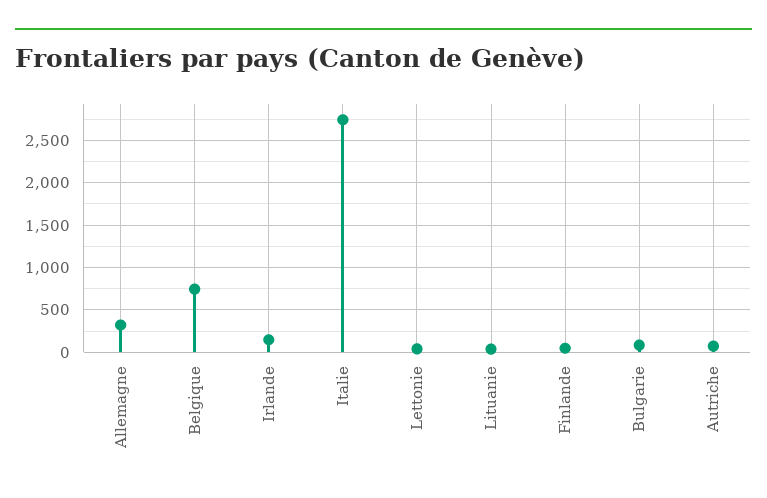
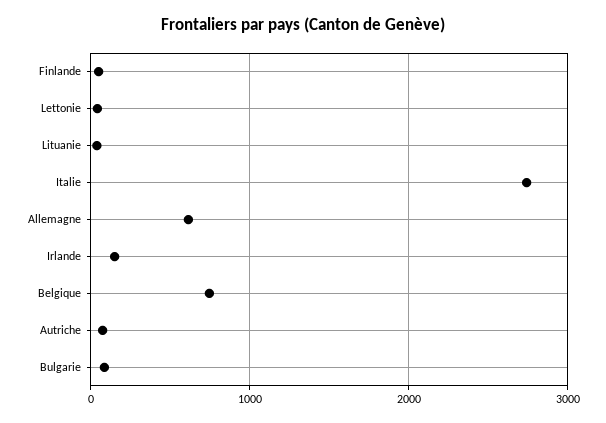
Allemagne: 300 -> 600

